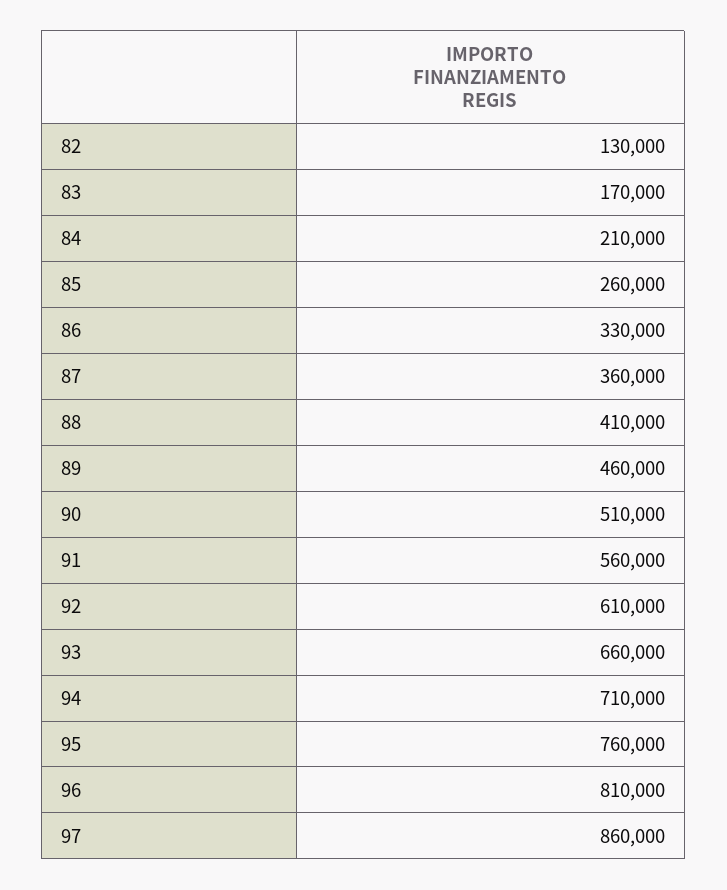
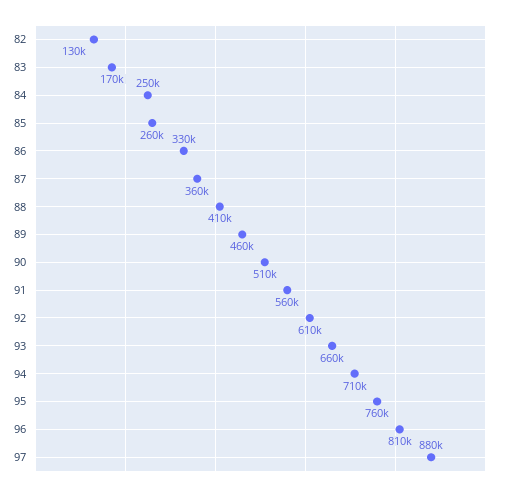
84: 210000 -> 250000
97: 860000 -> 880000

